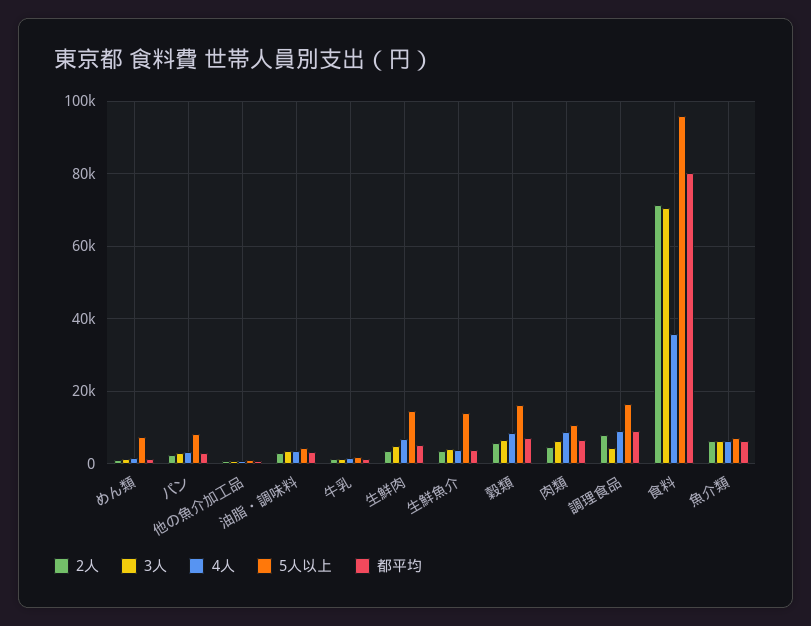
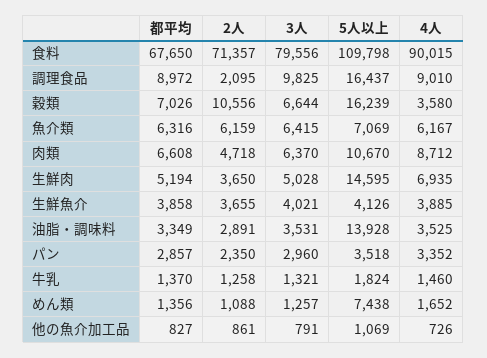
5人以上, パン: 8000 -> 3518
5人以上, 油脂・調味料: 4000 -> 13928
5人以上, 生鮮魚介: 14000 -> 4126
2人, 穀類: 6000 -> 10556
4人, 穀類: 8000 -> 3580
2人, 調理食品: 8000 -> 2095
3人, 調理食品: 4000 -> 9825
3人, 食料: 70000 -> 79556
4人, 食料: 36000 -> 90015
5人以上, 食料: 96000 -> 109798
都平均, 食料: 80000 -> 67650

